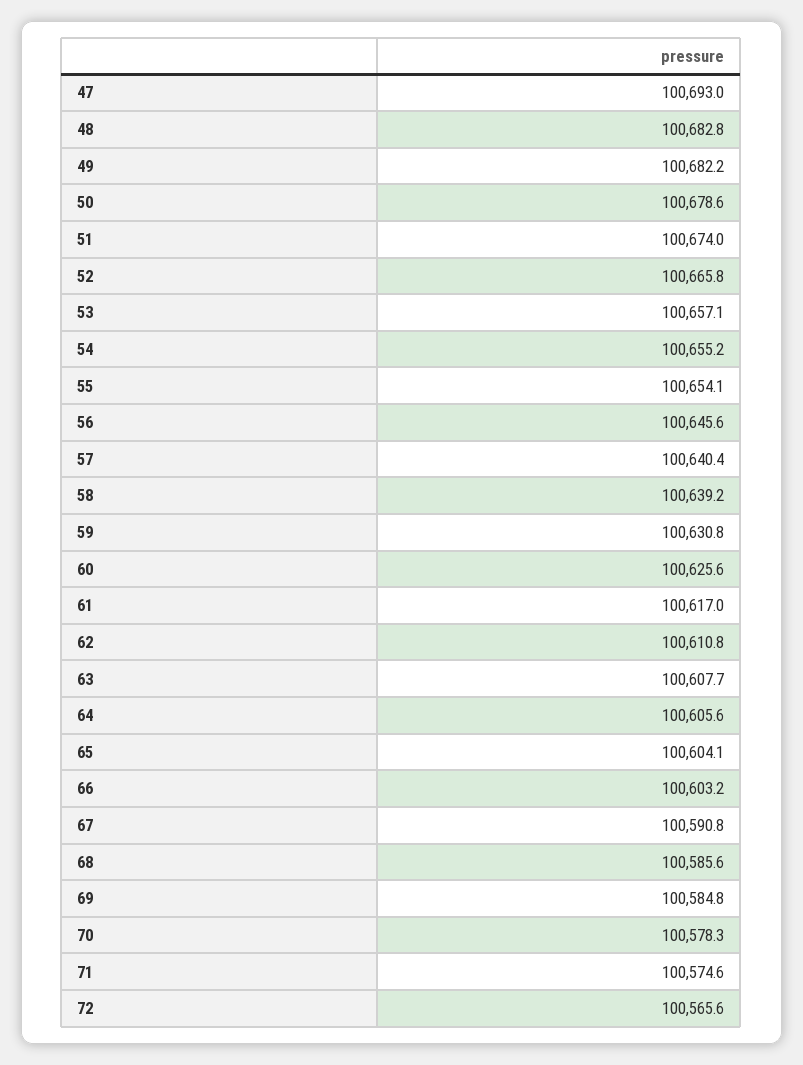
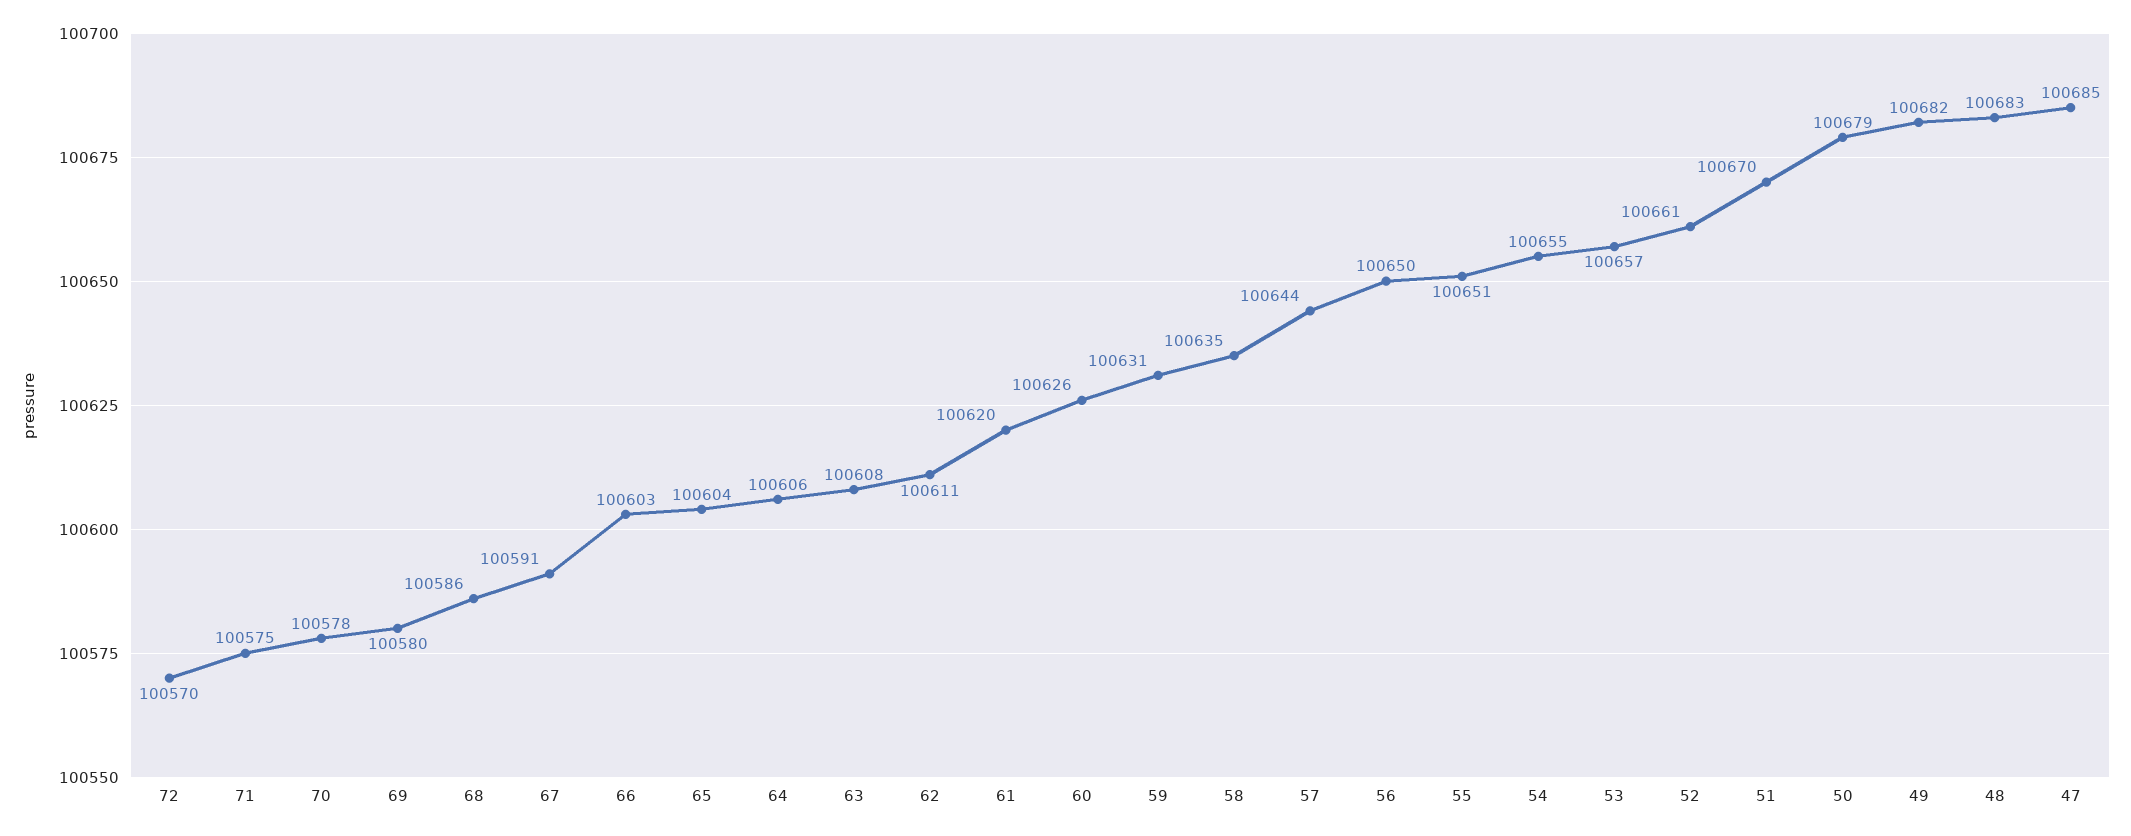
47: 100693 -> 100685
51: 100674 -> 100670
52: 100665.8 -> 100661
55: 100654.1 -> 100651
56: 100645.6 -> 100650
57: 100640.4 -> 100644
58: 100639.2 -> 100635
61: 100617 -> 100620
69: 100584.8 -> 100580
72: 100565.6 -> 100570

